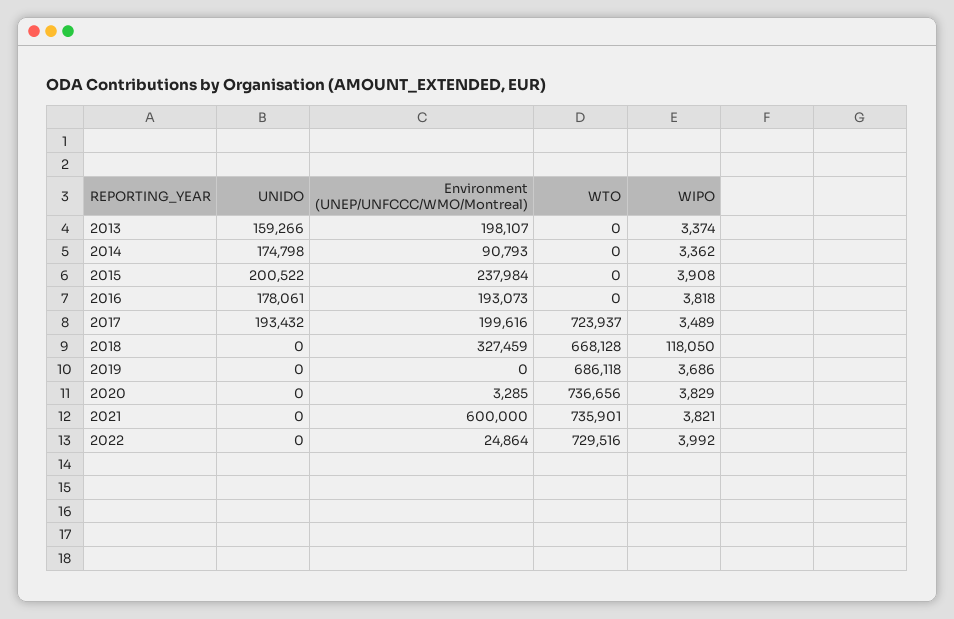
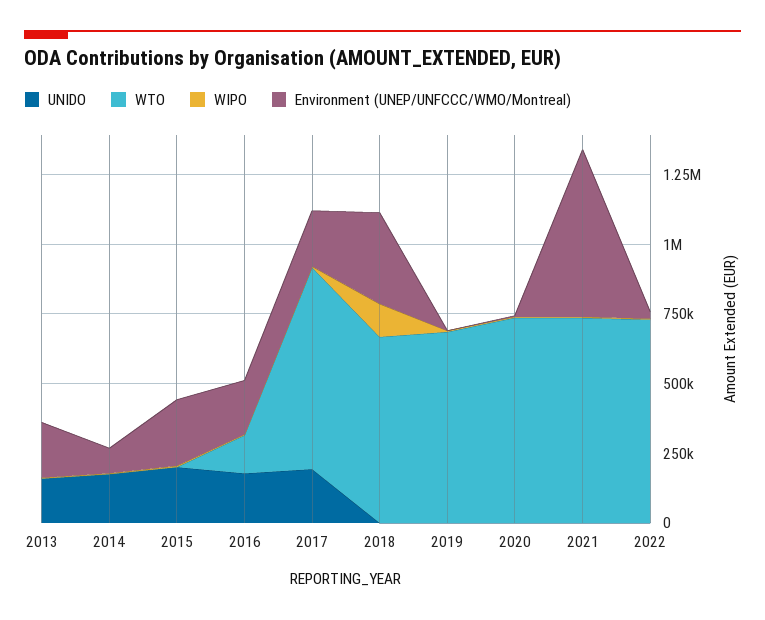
WTO, 2016: 0 -> 150000

